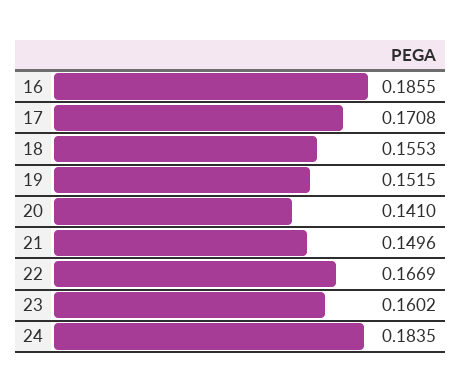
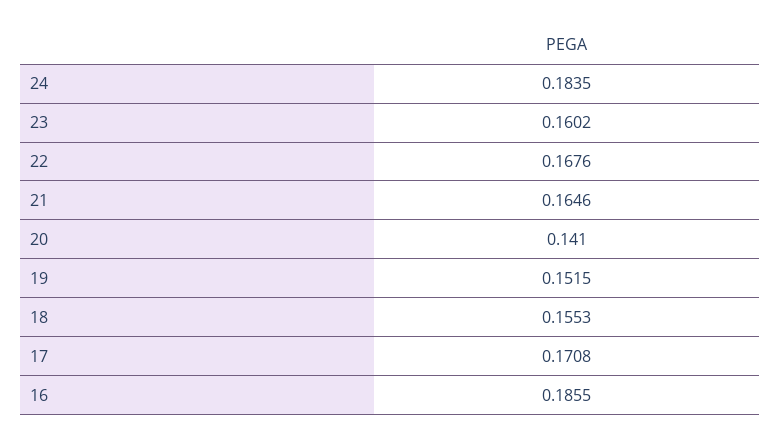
21: 0.1496 -> 0.1646
22: 0.1669 -> 0.1676

